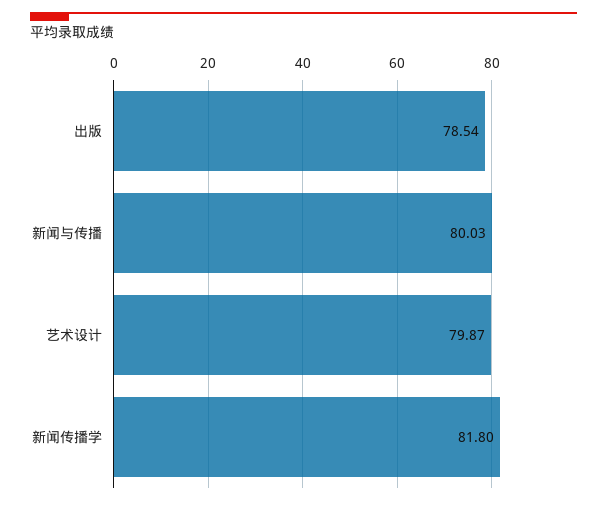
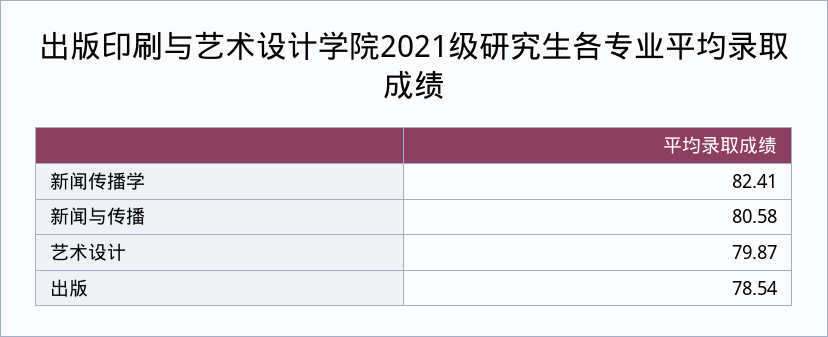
新闻与传播: 80.03 -> 80.58
新闻传播学: 81.8 -> 82.41

